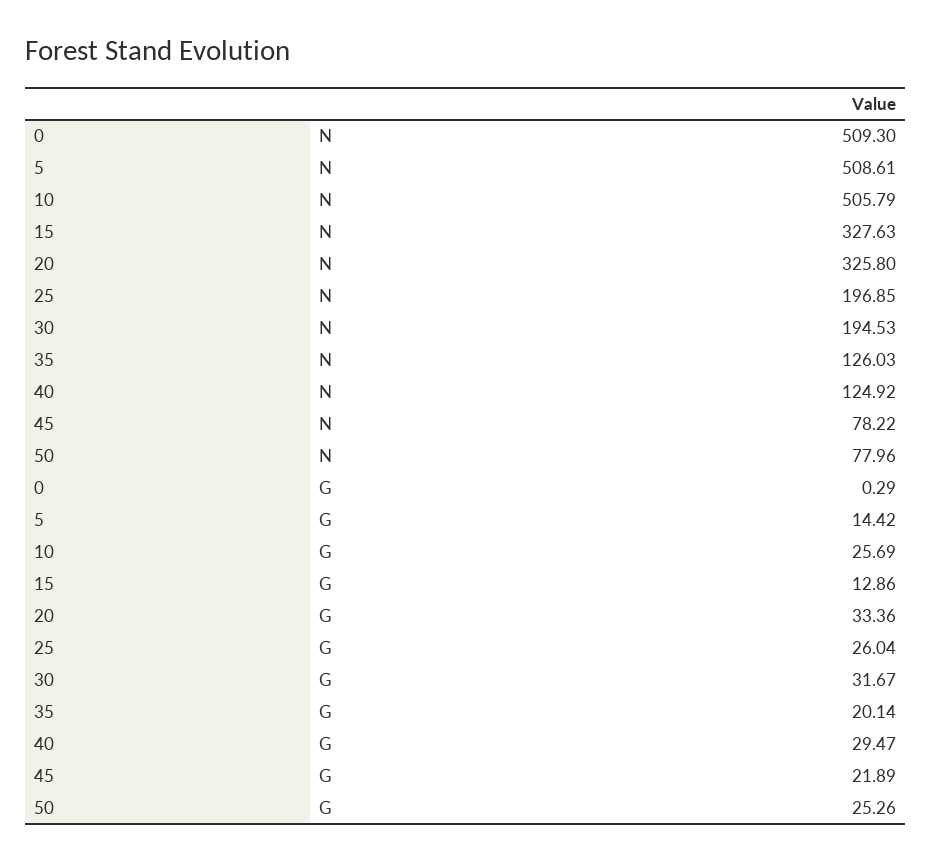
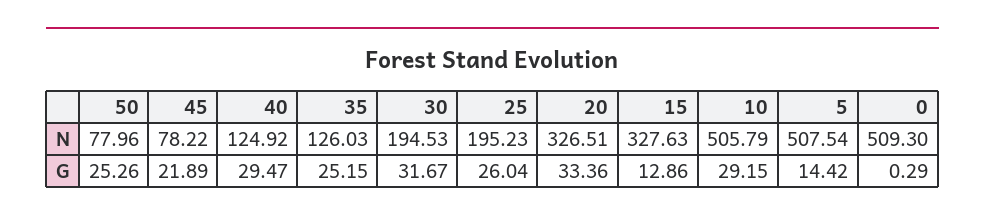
5, N: 508.61 -> 507.54
20, N: 325.8 -> 326.51
25, N: 196.85 -> 195.23
10, G: 25.69 -> 29.15
35, G: 20.14 -> 25.15

